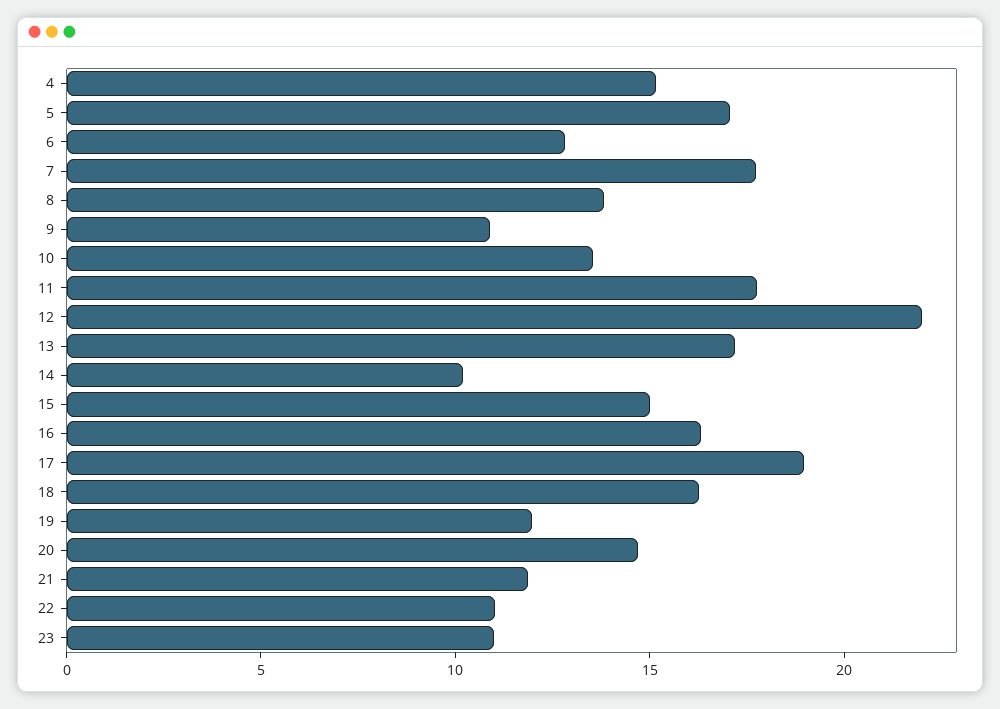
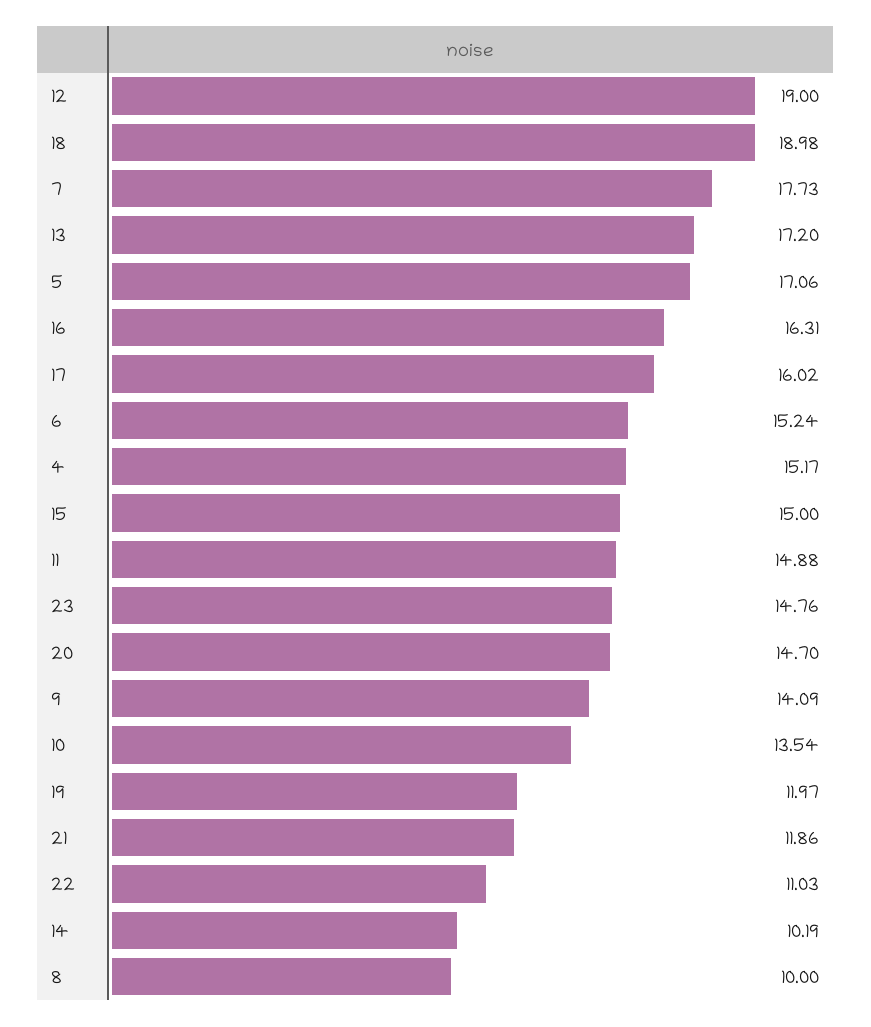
6: 13 -> 15.24
8: 14 -> 10
9: 11 -> 14.09
11: 18 -> 14.88
12: 22 -> 19
17: 19 -> 16.02
18: 16 -> 18.98
23: 11 -> 14.76

